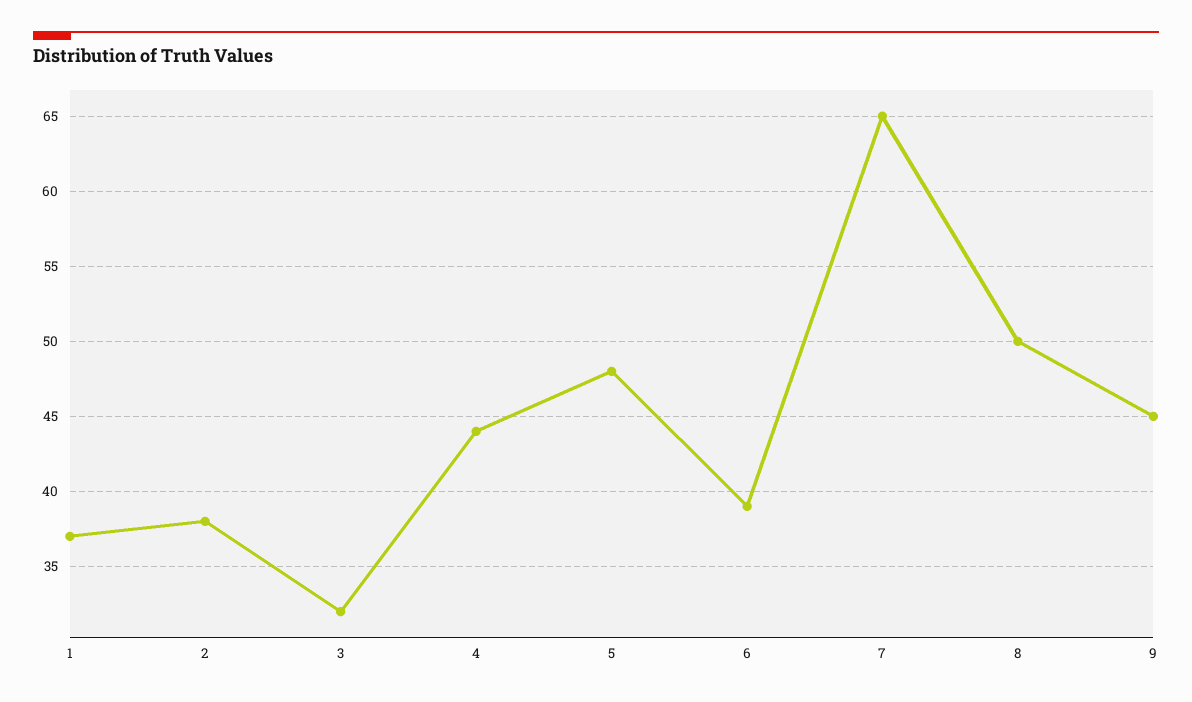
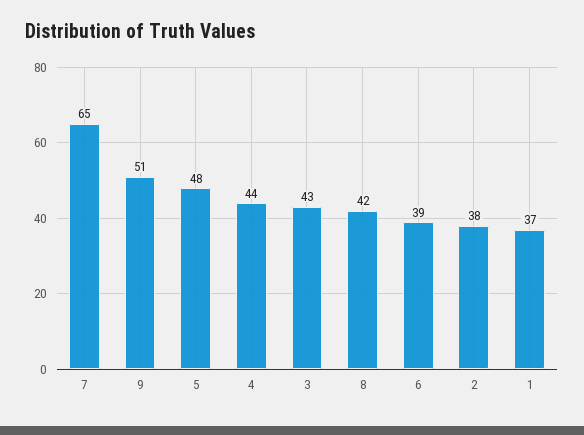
3: 32 -> 43
8: 50 -> 42
9: 45 -> 51

